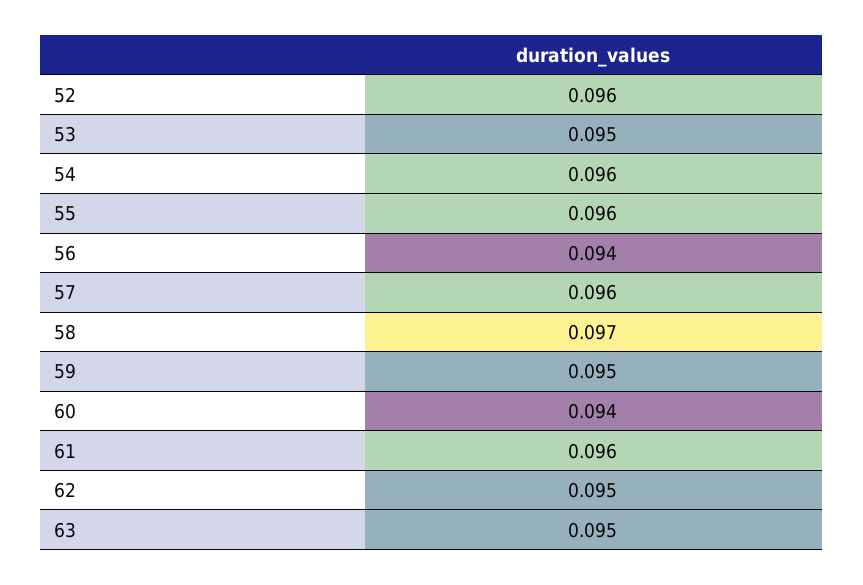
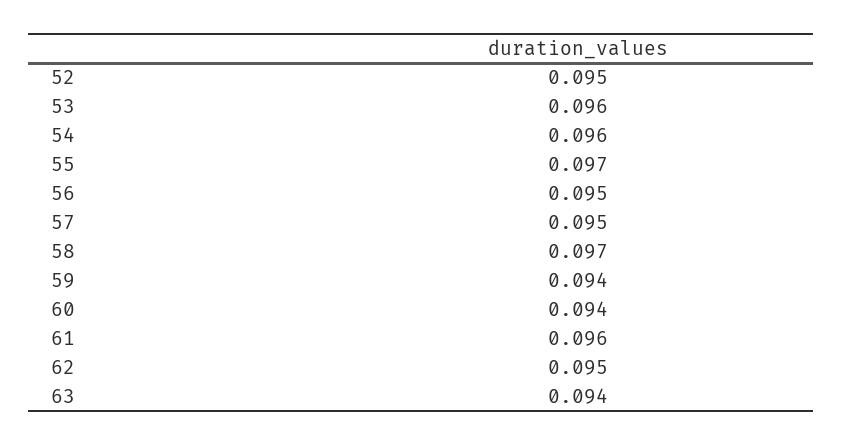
52: 0.096 -> 0.095
53: 0.095 -> 0.096
55: 0.096 -> 0.097
56: 0.094 -> 0.095
57: 0.096 -> 0.095
59: 0.095 -> 0.094
63: 0.095 -> 0.094

